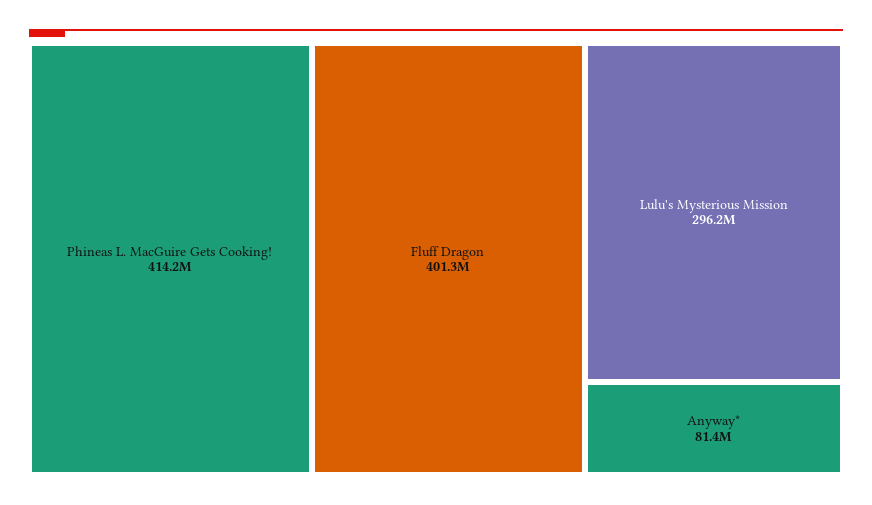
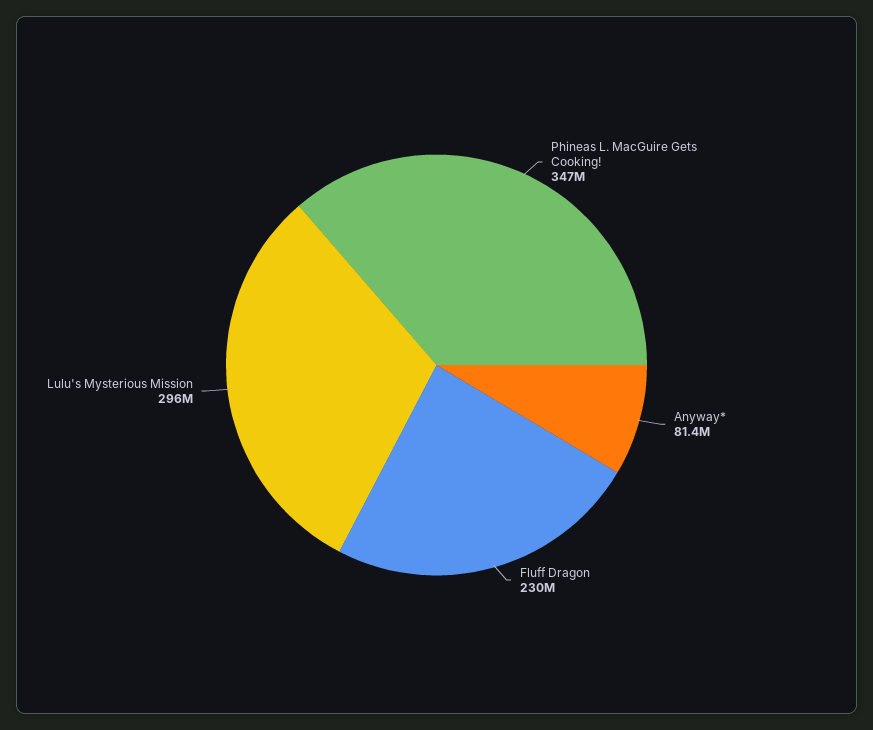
Phineas L. MacGuire Gets Cooking!: 414200000 -> 347000000
Fluff Dragon: 401300000 -> 230000000

